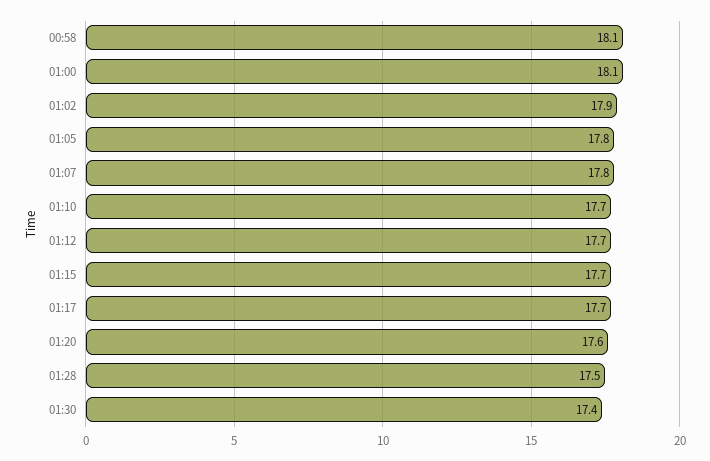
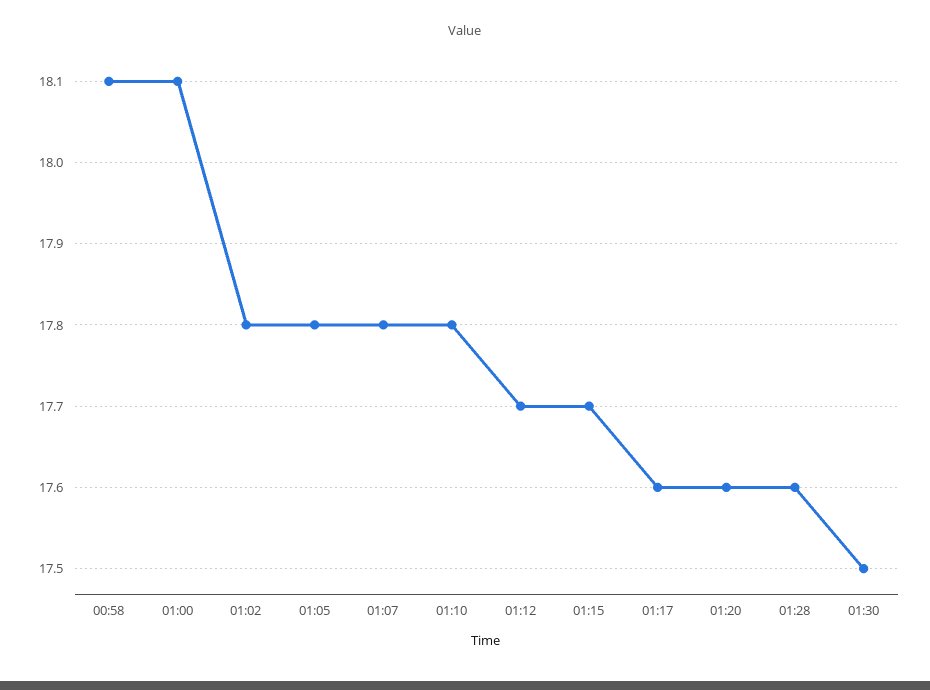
01:02: 17.9 -> 17.8
01:10: 17.7 -> 17.8
01:17: 17.7 -> 17.6
01:28: 17.5 -> 17.6
01:30: 17.4 -> 17.5

